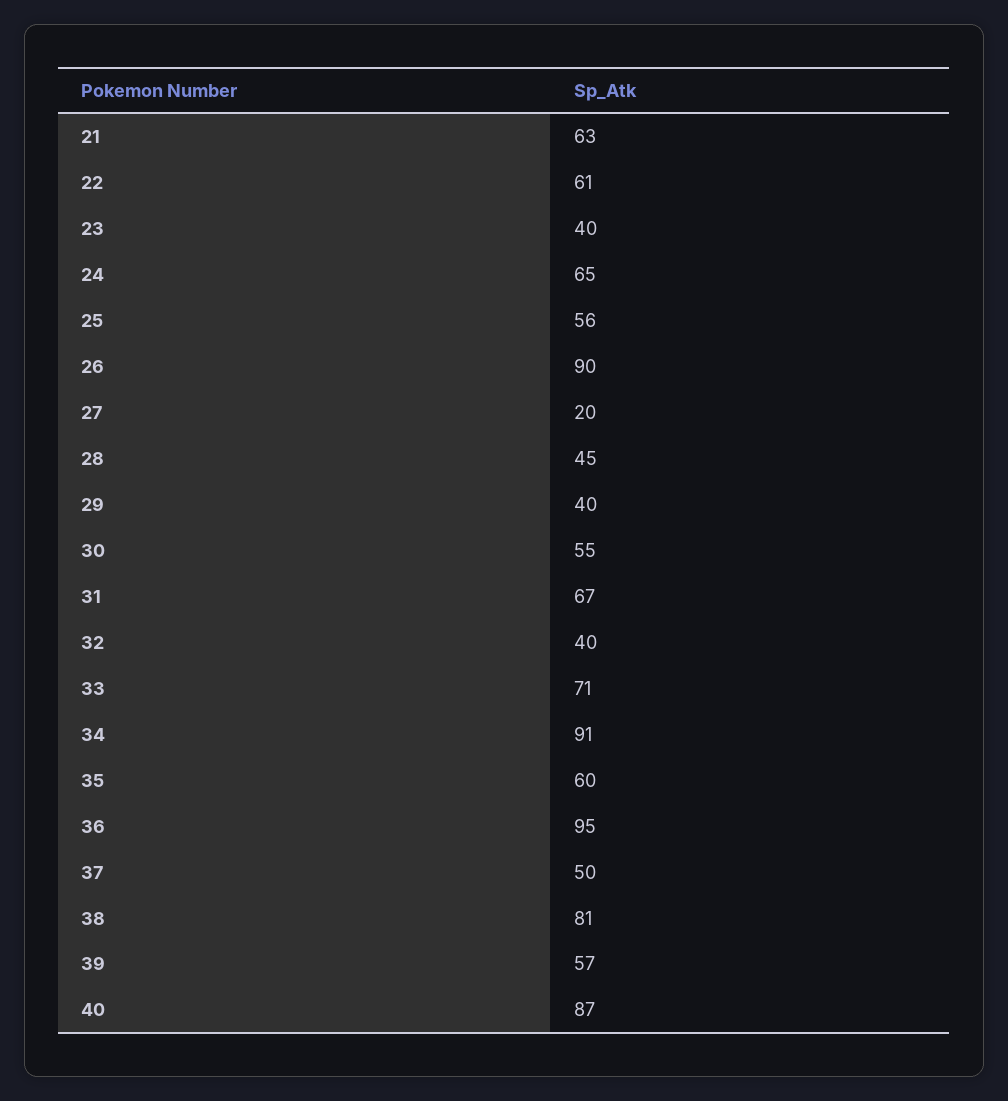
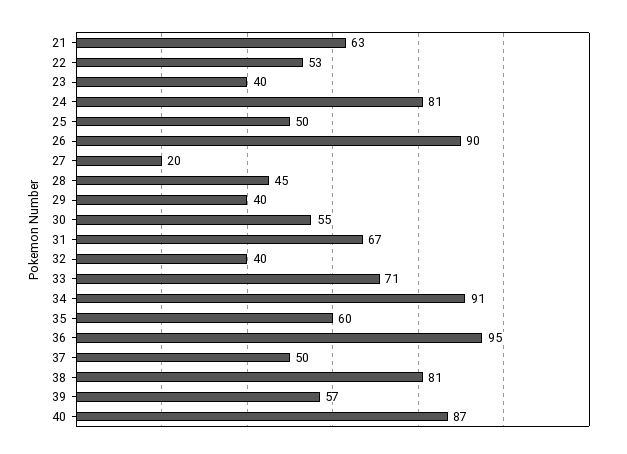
22: 61 -> 53
24: 65 -> 81
25: 56 -> 50

